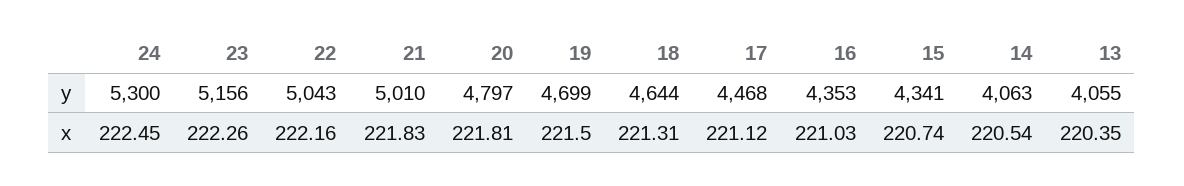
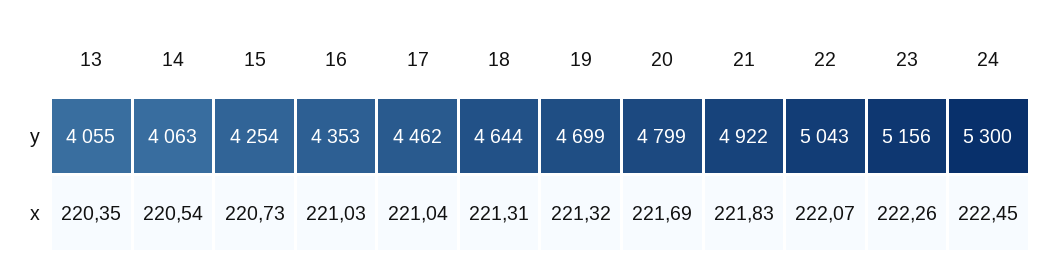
21, y: 5010 -> 4922
20, y: 4797 -> 4799
17, y: 4468 -> 4462
15, y: 4341 -> 4254
22, x: 222.16 -> 222.07
20, x: 221.81 -> 221.69
19, x: 221.5 -> 221.32
17, x: 221.12 -> 221.04
15, x: 220.74 -> 220.73

